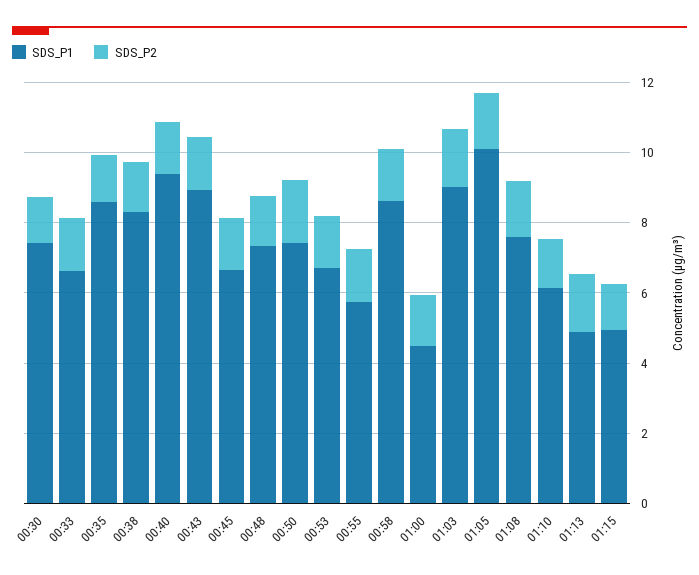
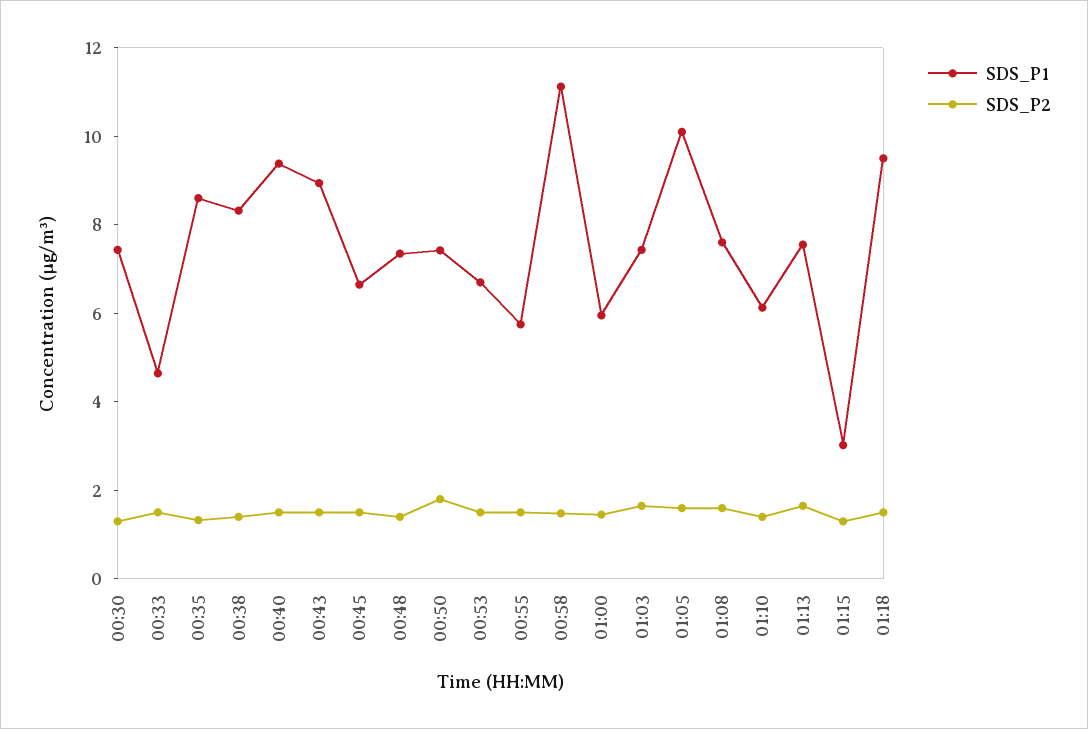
SDS_P1, 00:33: 6.5 -> 4.5
SDS_P1, 00:58: 8.5 -> 11
SDS_P1, 01:00: 4.5 -> 6
SDS_P1, 01:03: 9 -> 7.5
SDS_P1, 01:13: 5 -> 7.5
SDS_P1, 01:15: 5 -> 3
SDS_P1, 01:18: none -> 9.5
SDS_P2, 01:18: none -> 1.5

